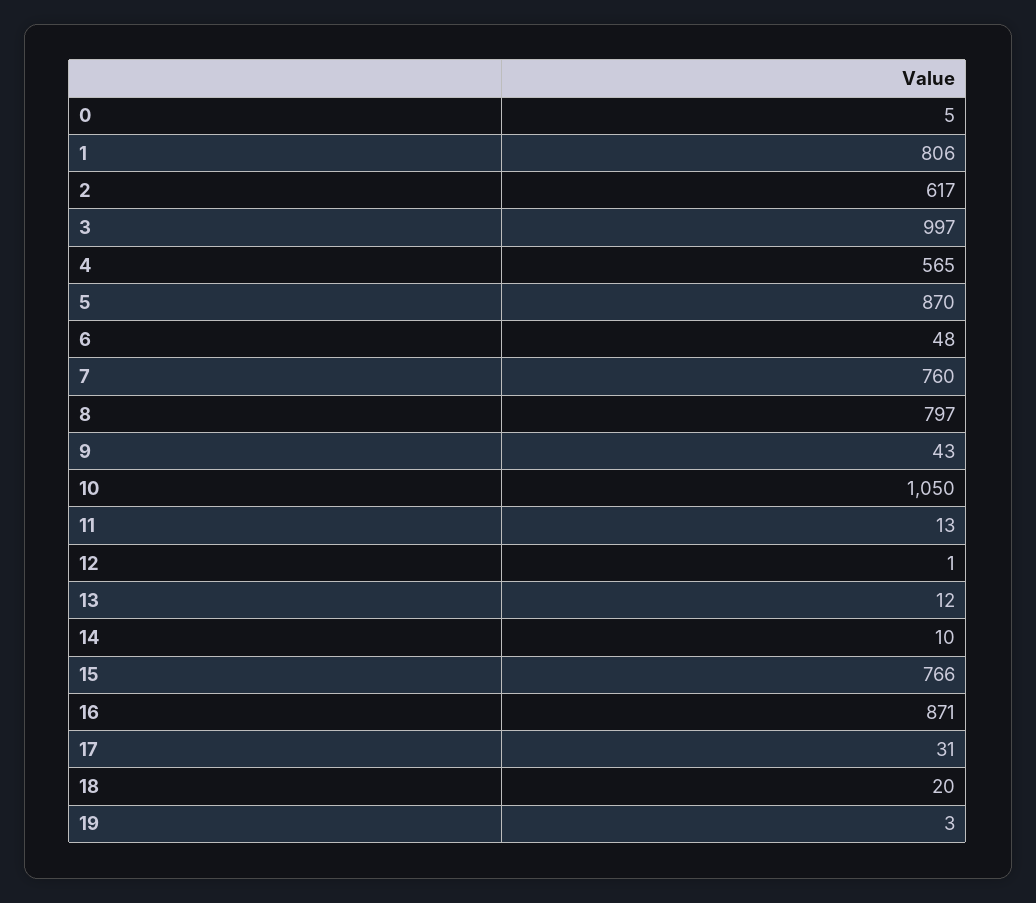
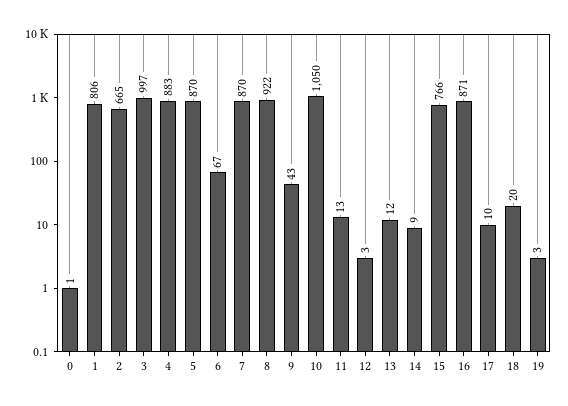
0: 5 -> 1
2: 617 -> 665
4: 565 -> 883
6: 48 -> 67
7: 760 -> 870
8: 797 -> 922
12: 1 -> 3
14: 10 -> 9
17: 31 -> 10

